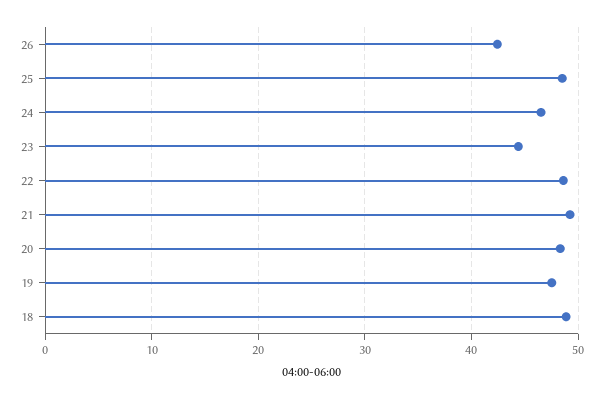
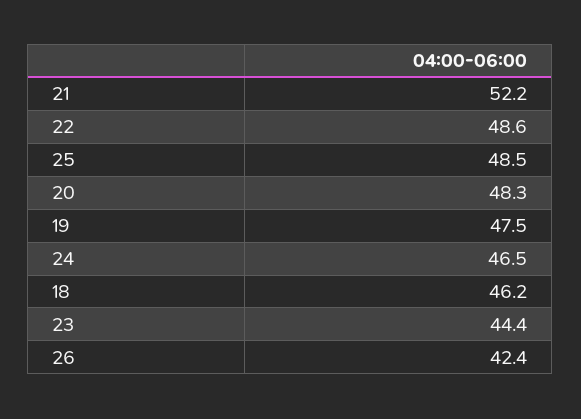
21: 49 -> 52.2
18: 49 -> 46.2

